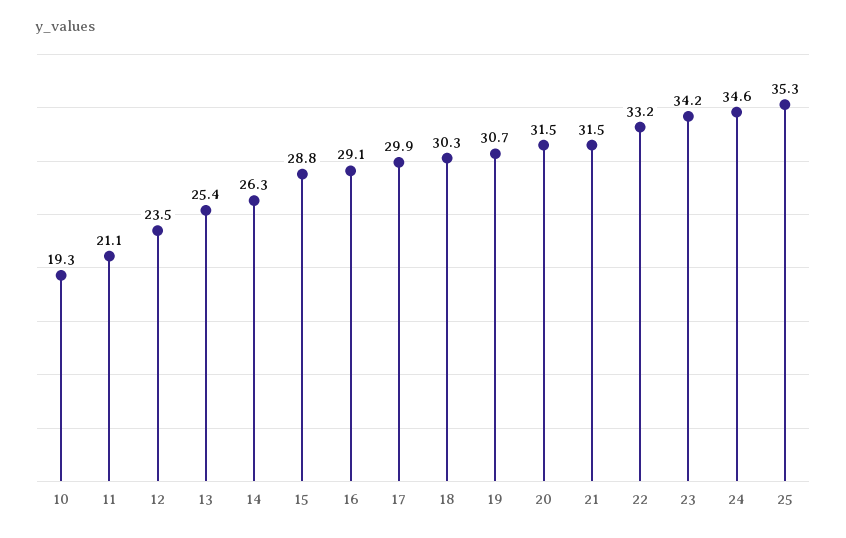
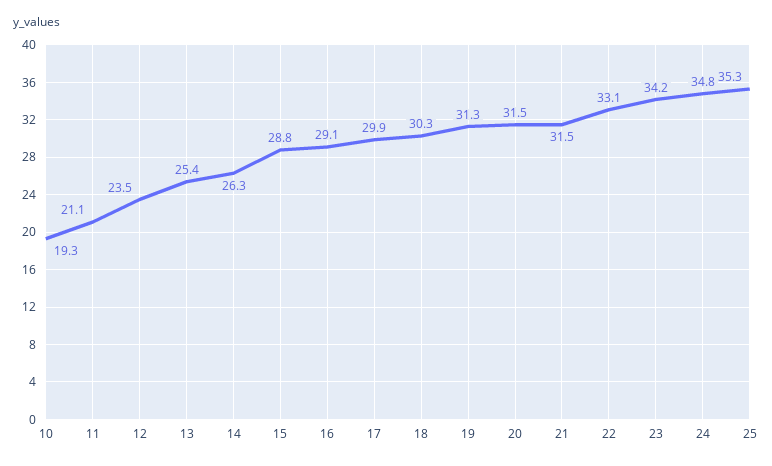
19: 30.7 -> 31.3
22: 33.2 -> 33.1
24: 34.6 -> 34.8

